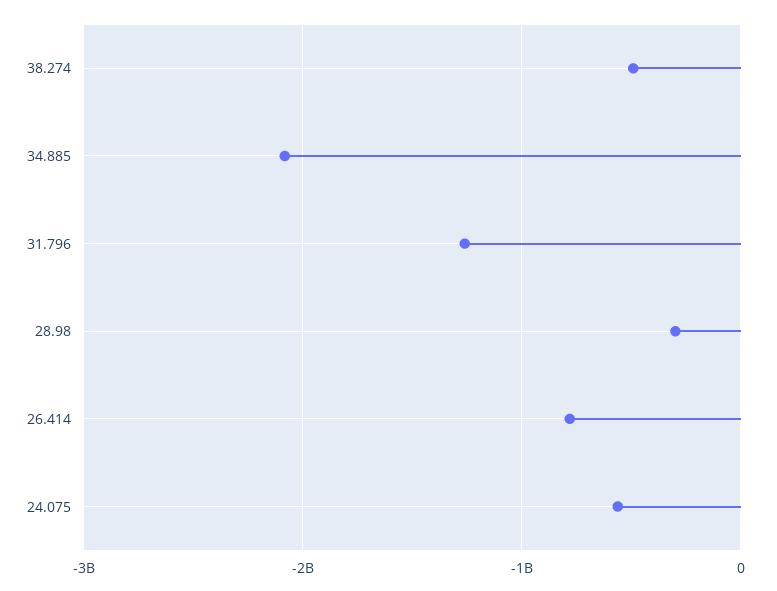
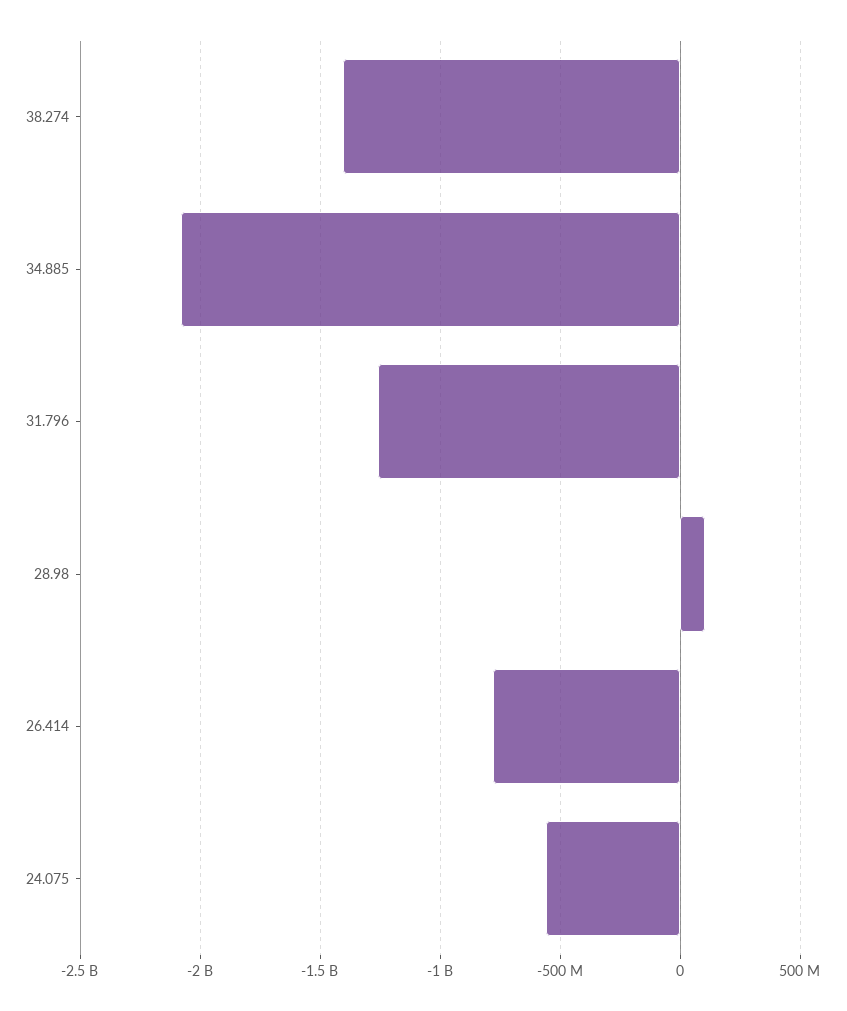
38.274: -500000000 -> -1400000000
28.98: -300000000 -> 100000000

